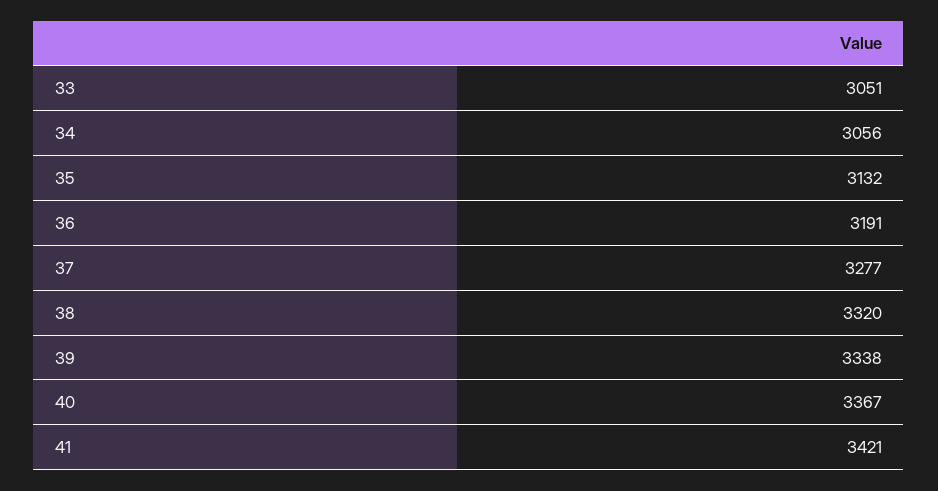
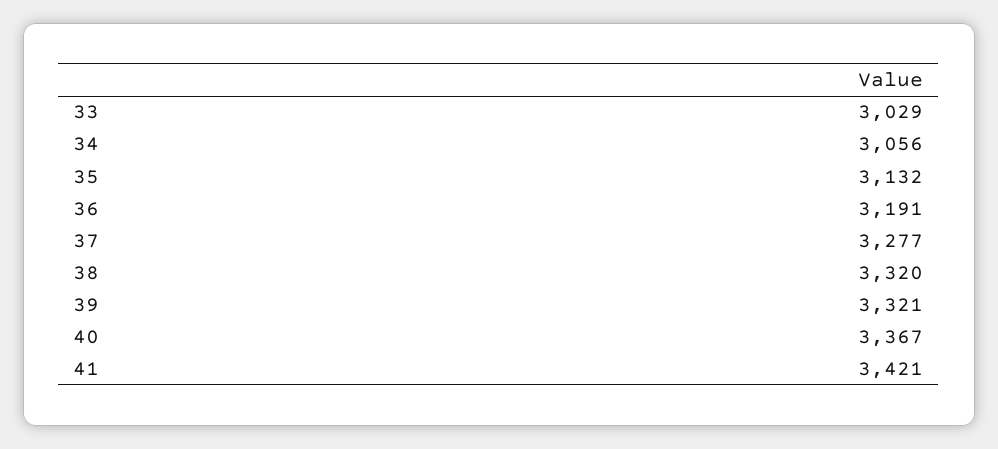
33: 3051 -> 3029
39: 3338 -> 3321

